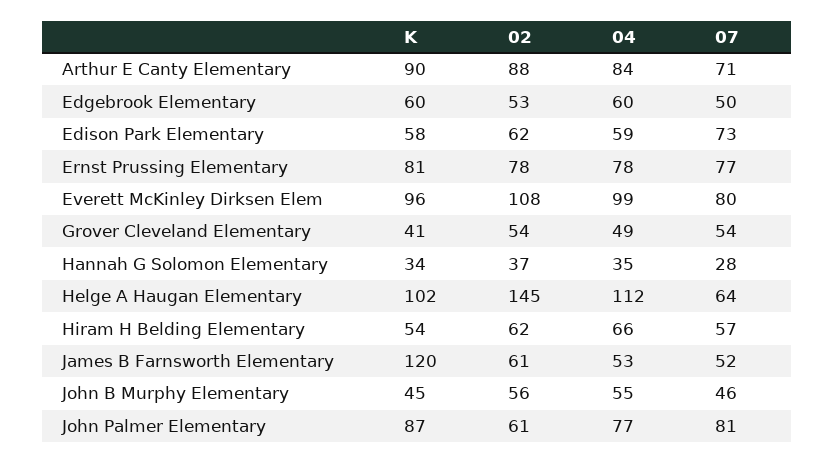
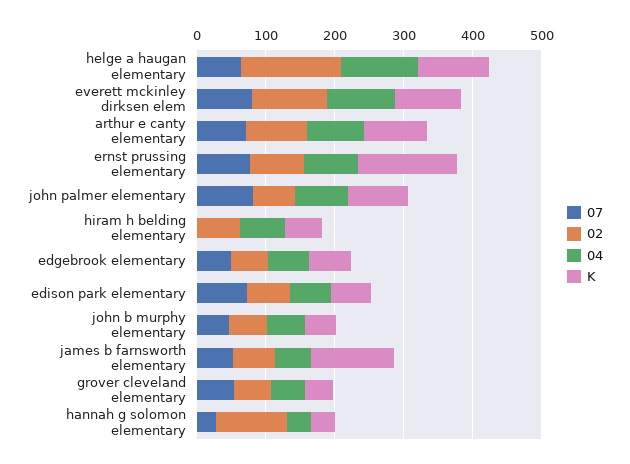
K, Ernst Prussing Elementary: 81 -> 140
02, Hannah G Solomon Elementary: 37 -> 100
07, Hiram H Belding Elementary: 57 -> 0

